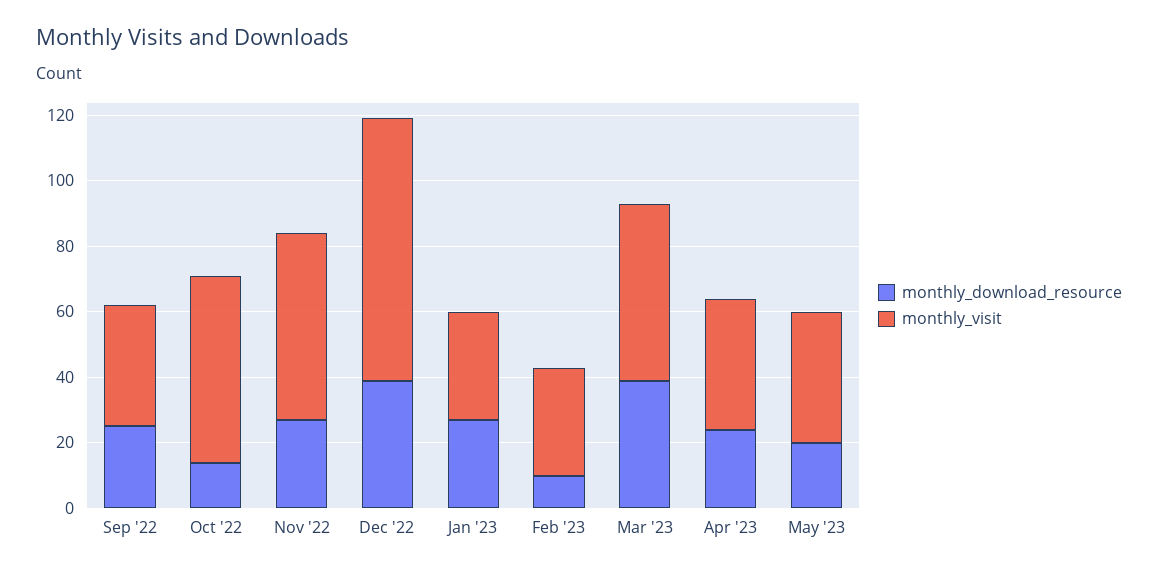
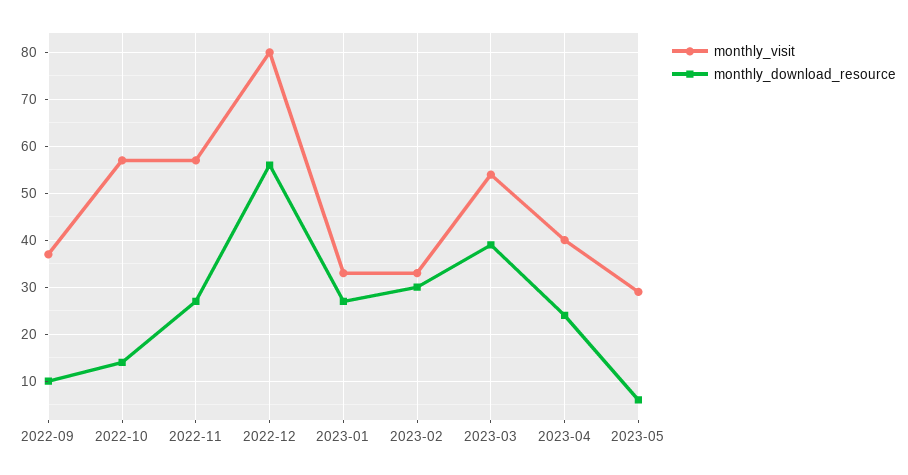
monthly_download_resource, Sep '22: 25 -> 10
monthly_download_resource, Dec '22: 40 -> 55
monthly_download_resource, Feb '23: 10 -> 30
monthly_download_resource, May '23: 20 -> 5
monthly_visit, May '23: 40 -> 30

